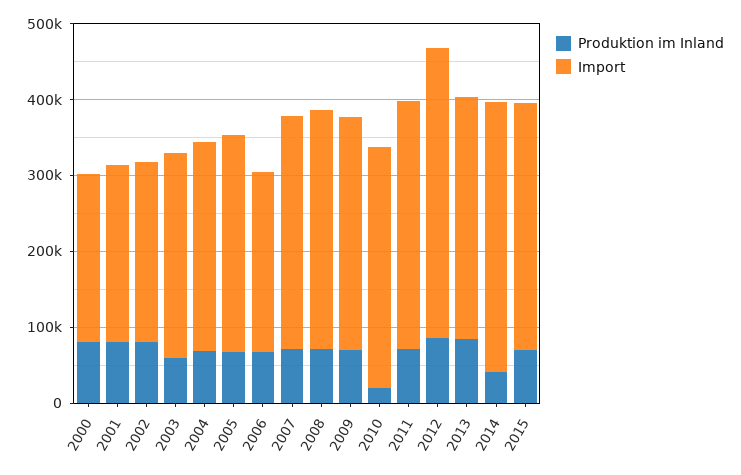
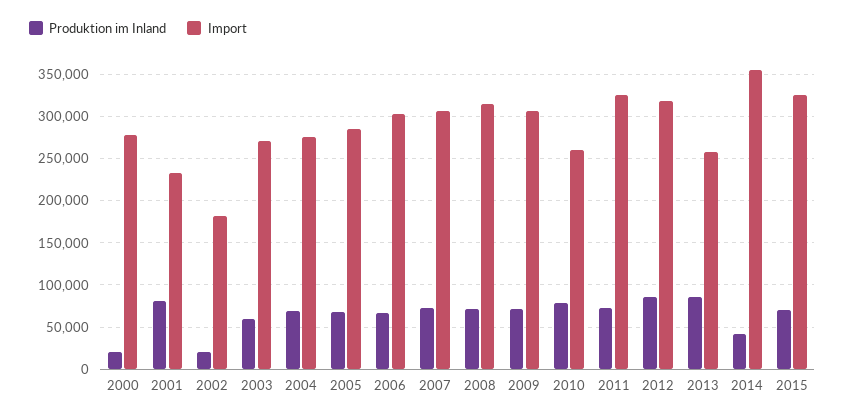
Produktion im Inland, 2000: 80000 -> 20000
Import, 2000: 220000 -> 280000
Produktion im Inland, 2002: 80000 -> 20000
Import, 2002: 240000 -> 180000
Import, 2006: 240000 -> 300000
Produktion im Inland, 2010: 20000 -> 80000
Import, 2010: 320000 -> 260000
Import, 2012: 380000 -> 320000
Import, 2013: 320000 -> 260000

